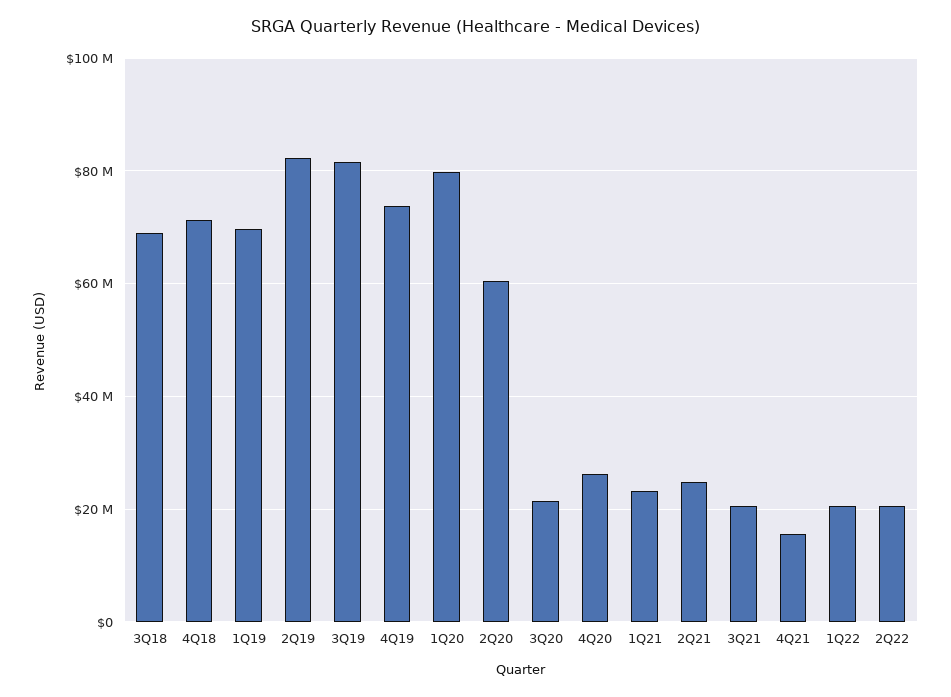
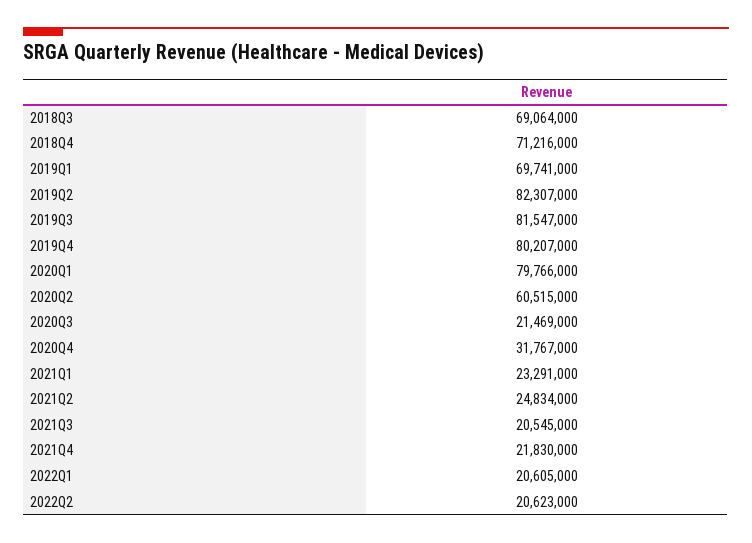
4Q19: 74000000 -> 80207000
4Q20: 26000000 -> 31767000
4Q21: 16000000 -> 21830000

